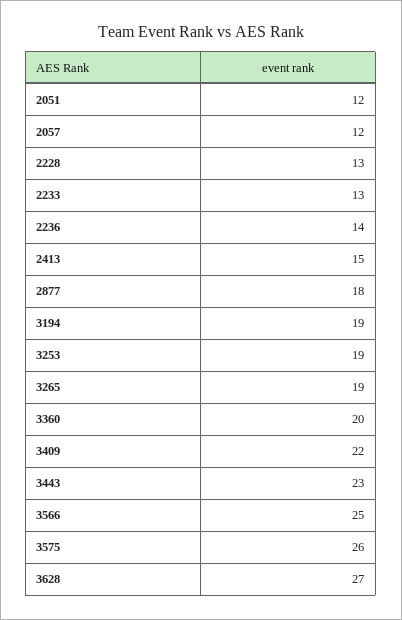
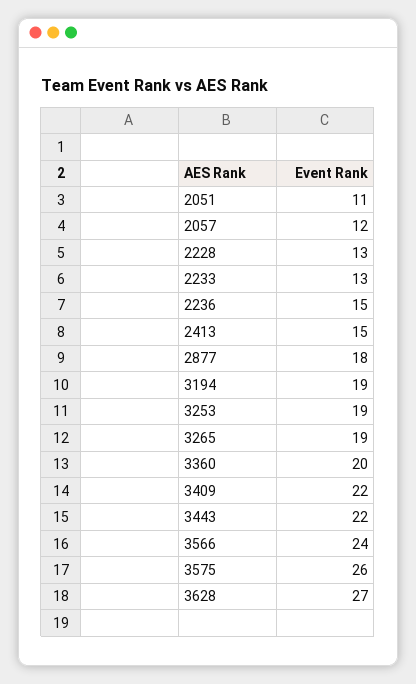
2051: 12 -> 11
2236: 14 -> 15
3443: 23 -> 22
3566: 25 -> 24

